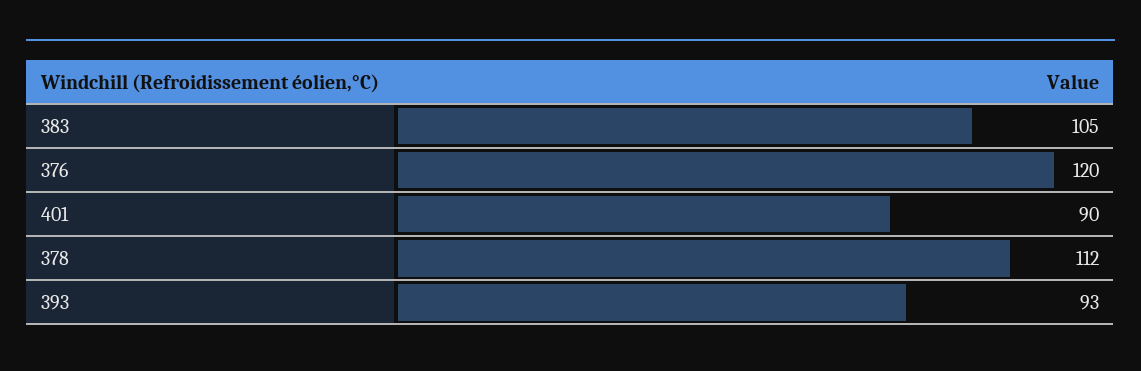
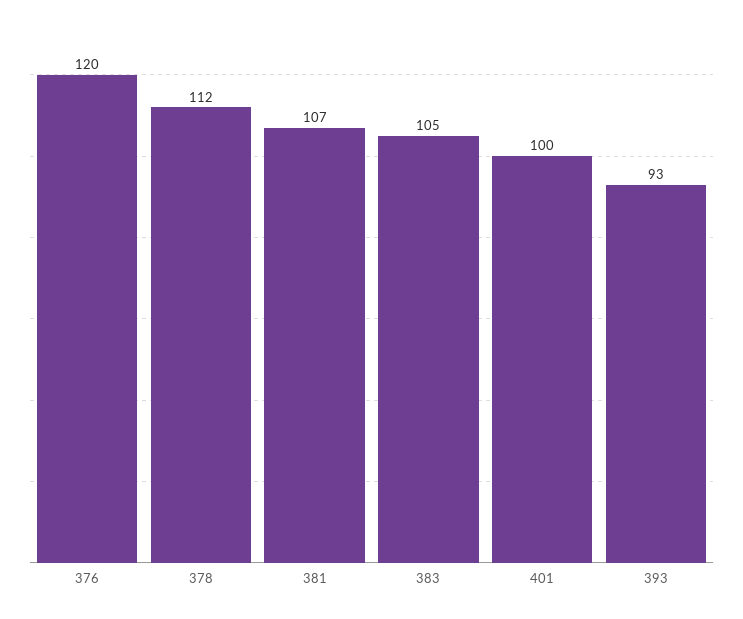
401: 90 -> 100
381: none -> 107

